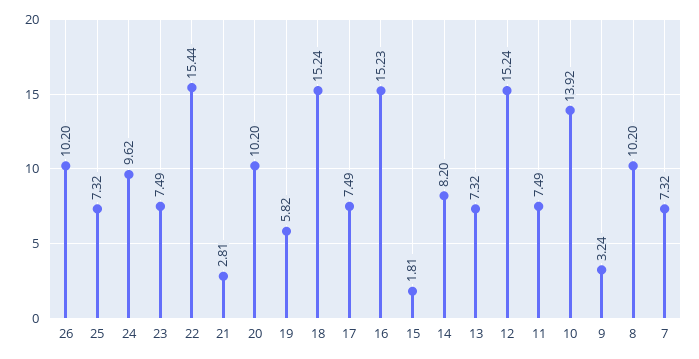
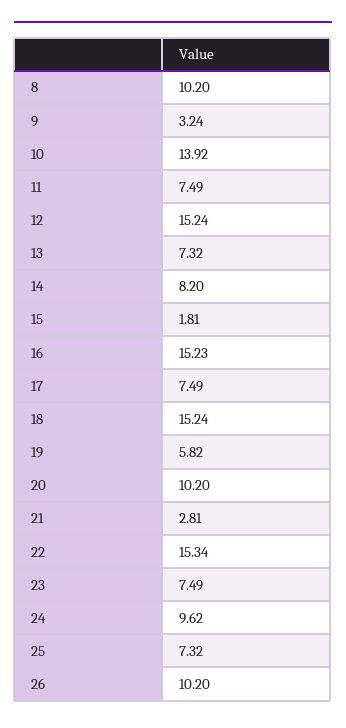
22: 15.44 -> 15.34
7: 7.32 -> none

